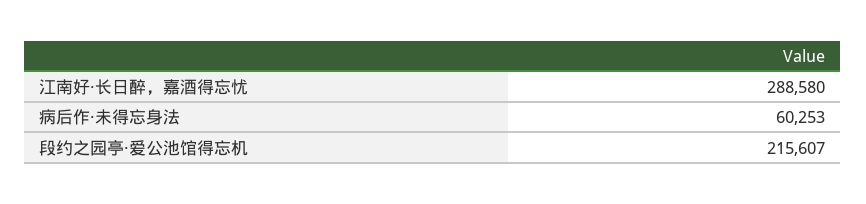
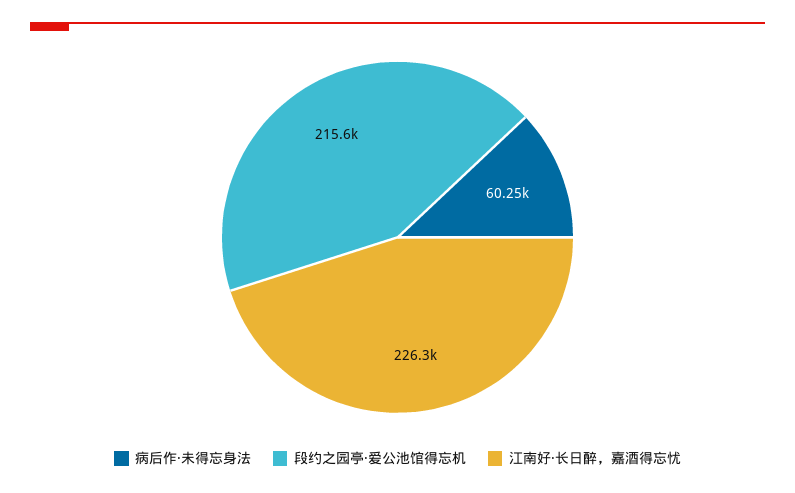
江南好·长日醉，嘉酒得忘忧: 288580 -> 226300

